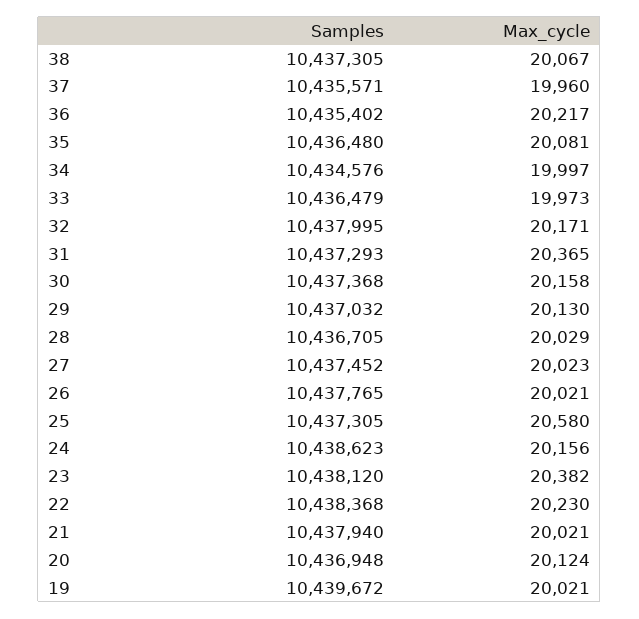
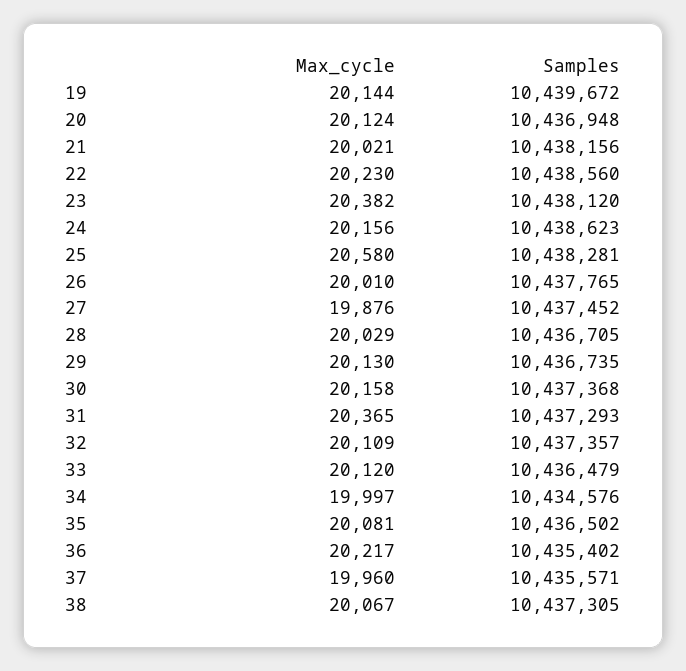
Samples, 35: 10436480 -> 10436502
Max_cycle, 33: 19973 -> 20120
Samples, 32: 10437995 -> 10437357
Max_cycle, 32: 20171 -> 20109
Samples, 29: 10437032 -> 10436735
Max_cycle, 27: 20023 -> 19876
Max_cycle, 26: 20021 -> 20010
Samples, 25: 10437305 -> 10438281
Samples, 22: 10438368 -> 10438560
Samples, 21: 10437940 -> 10438156
Max_cycle, 19: 20021 -> 20144

